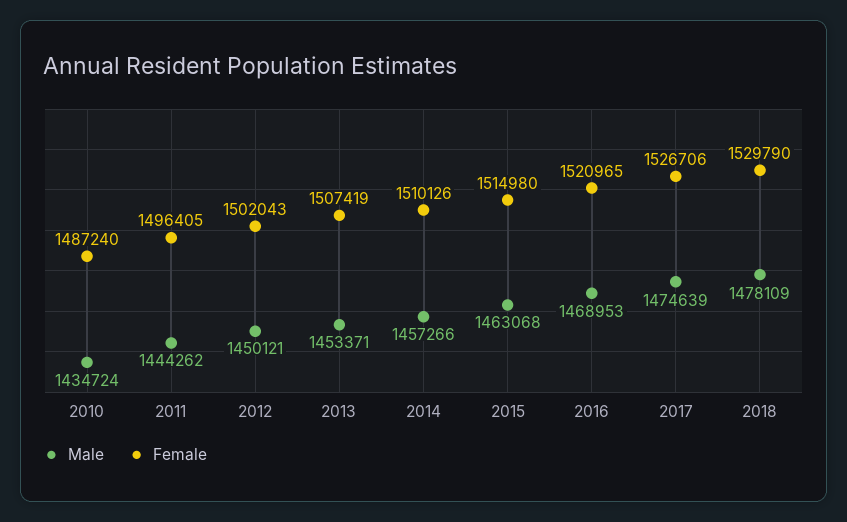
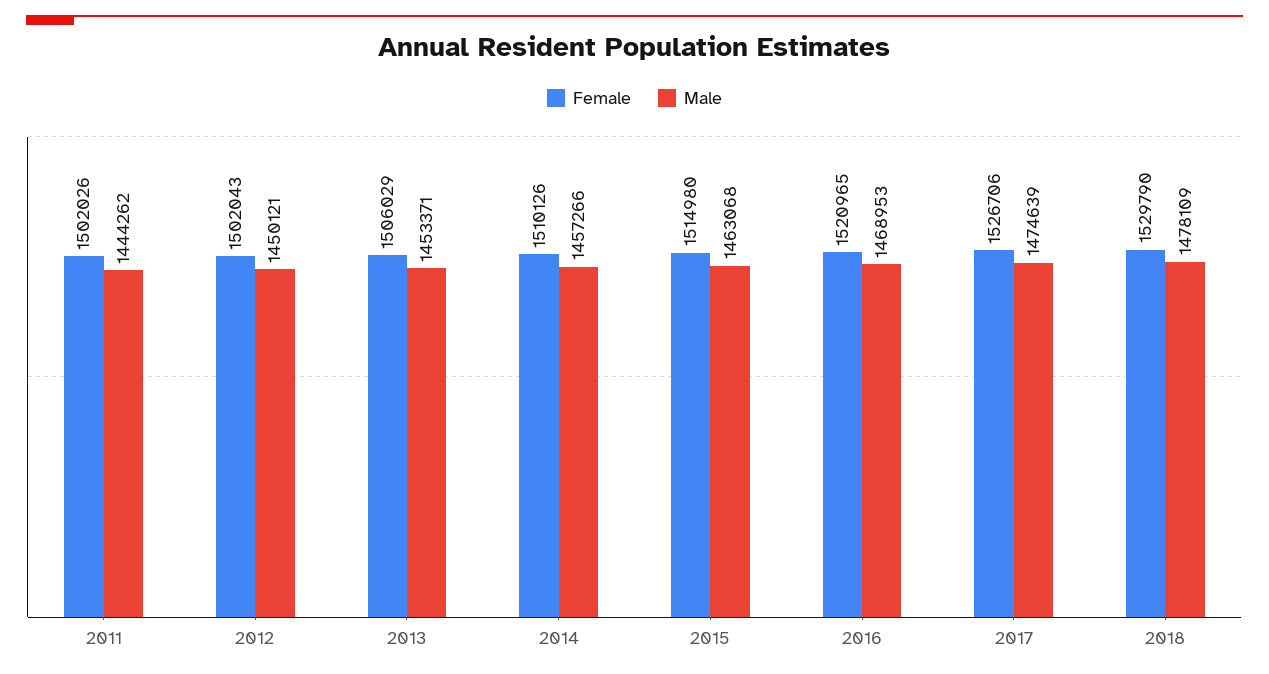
Male, 2010: 1434724 -> none
Female, 2010: 1487240 -> none
Female, 2011: 1496405 -> 1502026
Female, 2013: 1507419 -> 1506029

